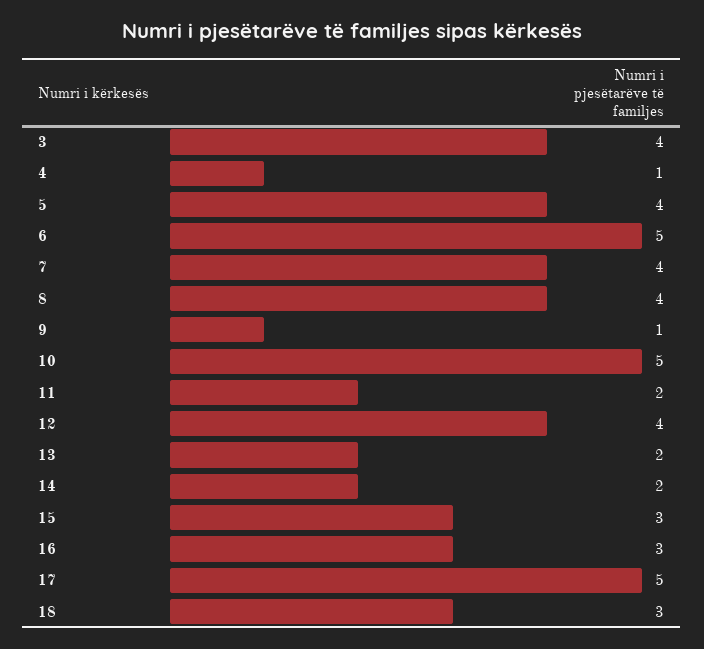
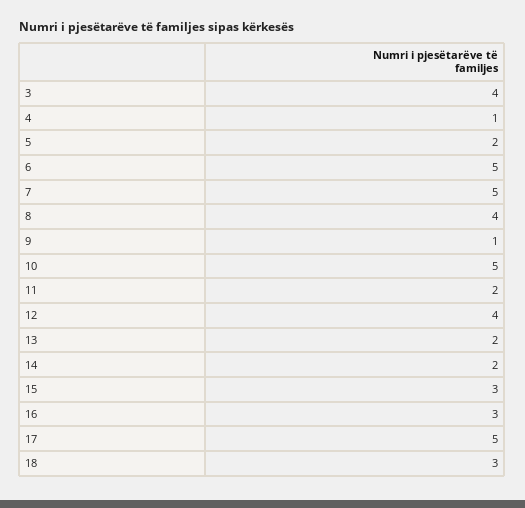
5: 4 -> 2
7: 4 -> 5

